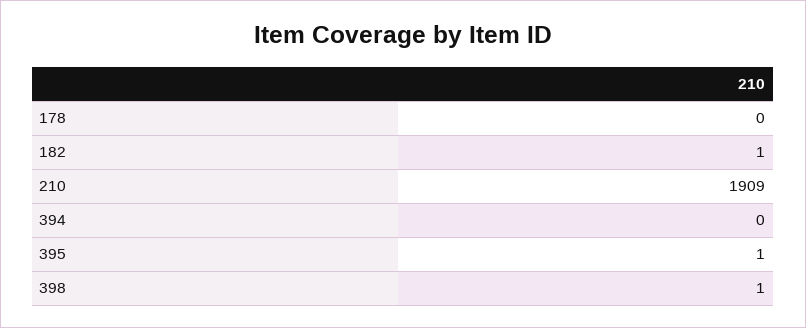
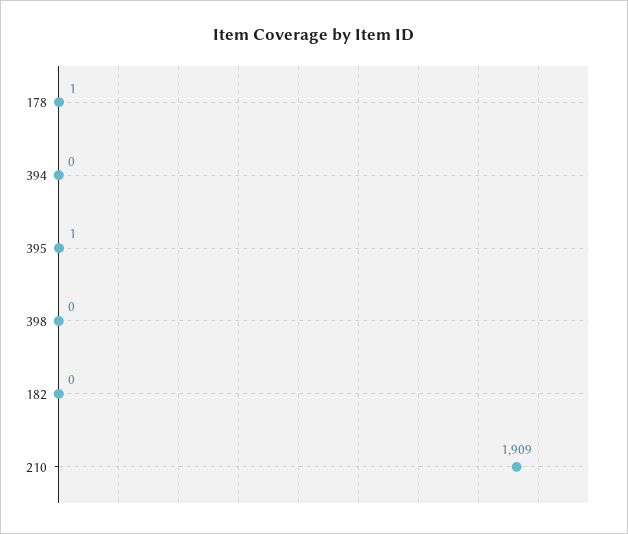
178: 0 -> 1
182: 1 -> 0
398: 1 -> 0

